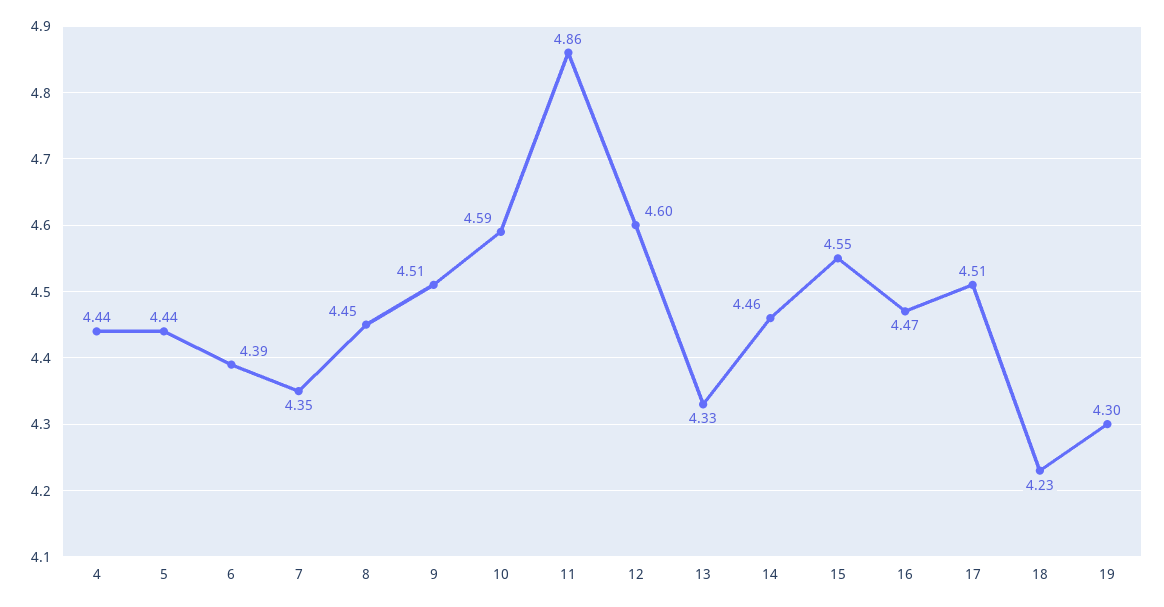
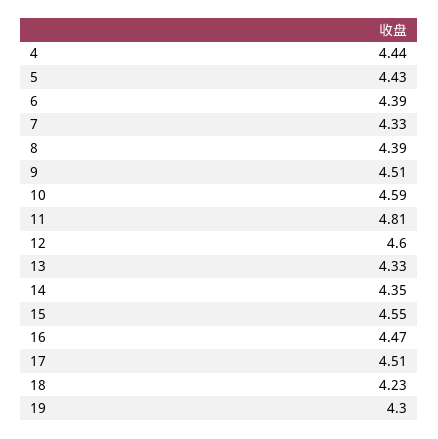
5: 4.44 -> 4.43
7: 4.35 -> 4.33
8: 4.45 -> 4.39
11: 4.86 -> 4.81
14: 4.46 -> 4.35

